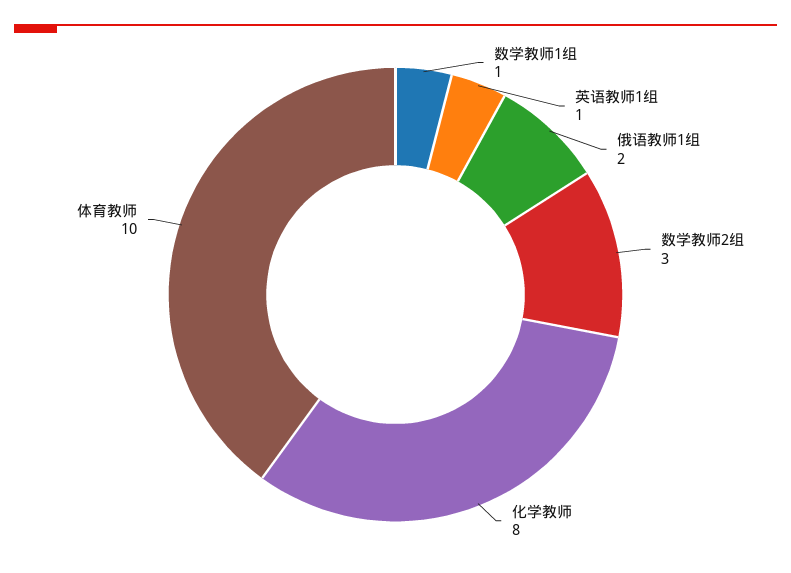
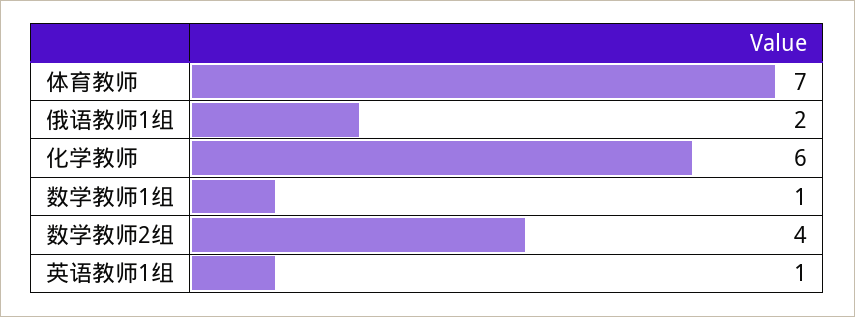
数学教师2组: 3 -> 4
化学教师: 8 -> 6
体育教师: 10 -> 7

